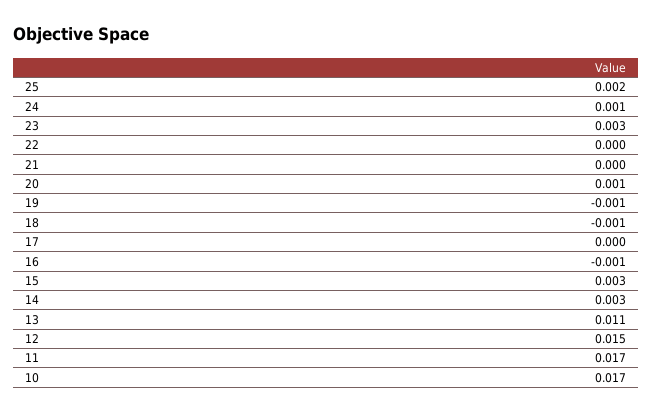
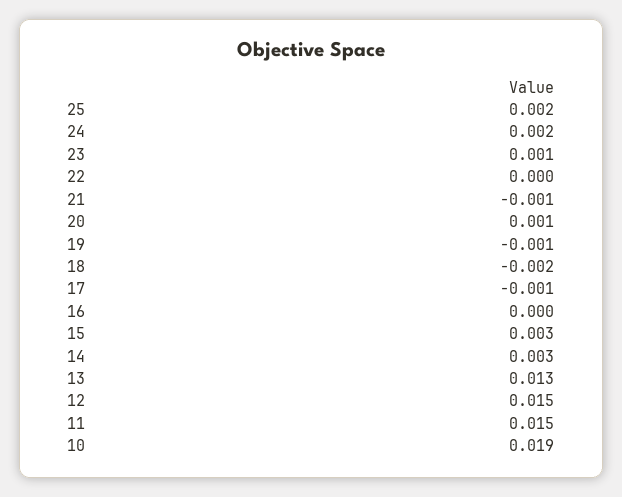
24: 0.001 -> 0.002
23: 0.003 -> 0.001
21: 0 -> -0.001
18: -0.001 -> -0.002
17: 0 -> -0.001
16: -0.001 -> 0
13: 0.011 -> 0.013
11: 0.017 -> 0.015
10: 0.017 -> 0.019

